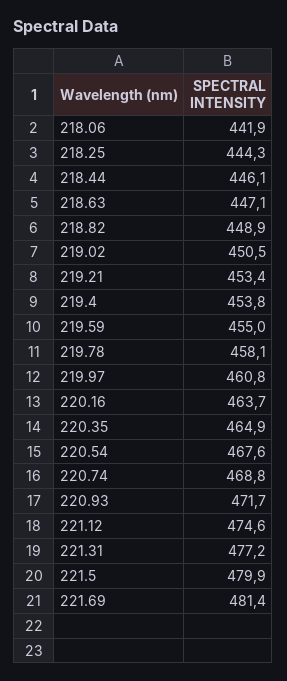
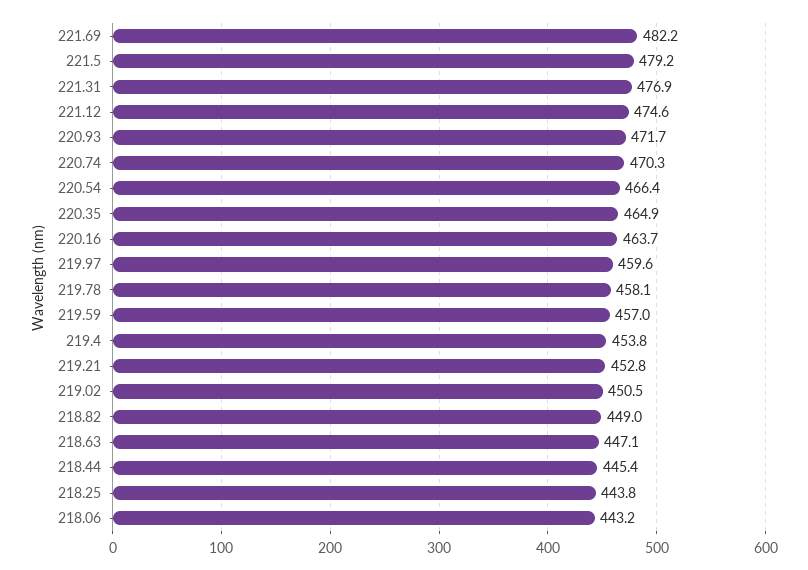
218.06: 441.9 -> 443.2
218.25: 444.3 -> 443.8
218.44: 446.1 -> 445.4
218.82: 448.9 -> 449
219.21: 453.4 -> 452.8
219.59: 455 -> 457
219.97: 460.8 -> 459.6
220.54: 467.6 -> 466.4
220.74: 468.8 -> 470.3
221.31: 477.2 -> 476.9
221.5: 479.9 -> 479.2
221.69: 481.4 -> 482.2

